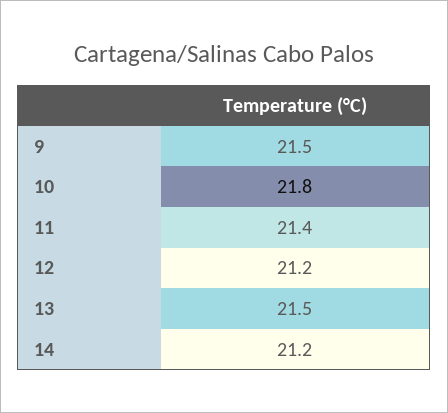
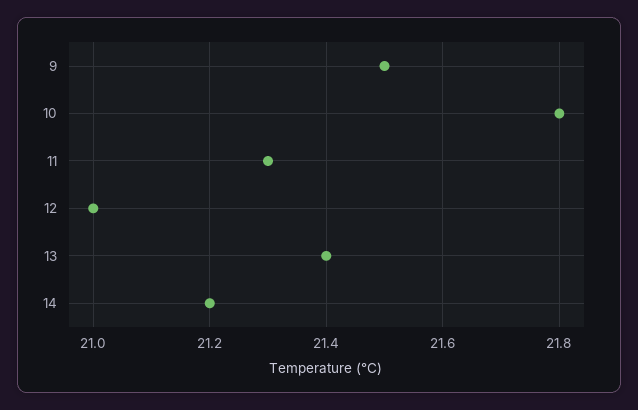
11: 21.4 -> 21.3
12: 21.2 -> 21
13: 21.5 -> 21.4

